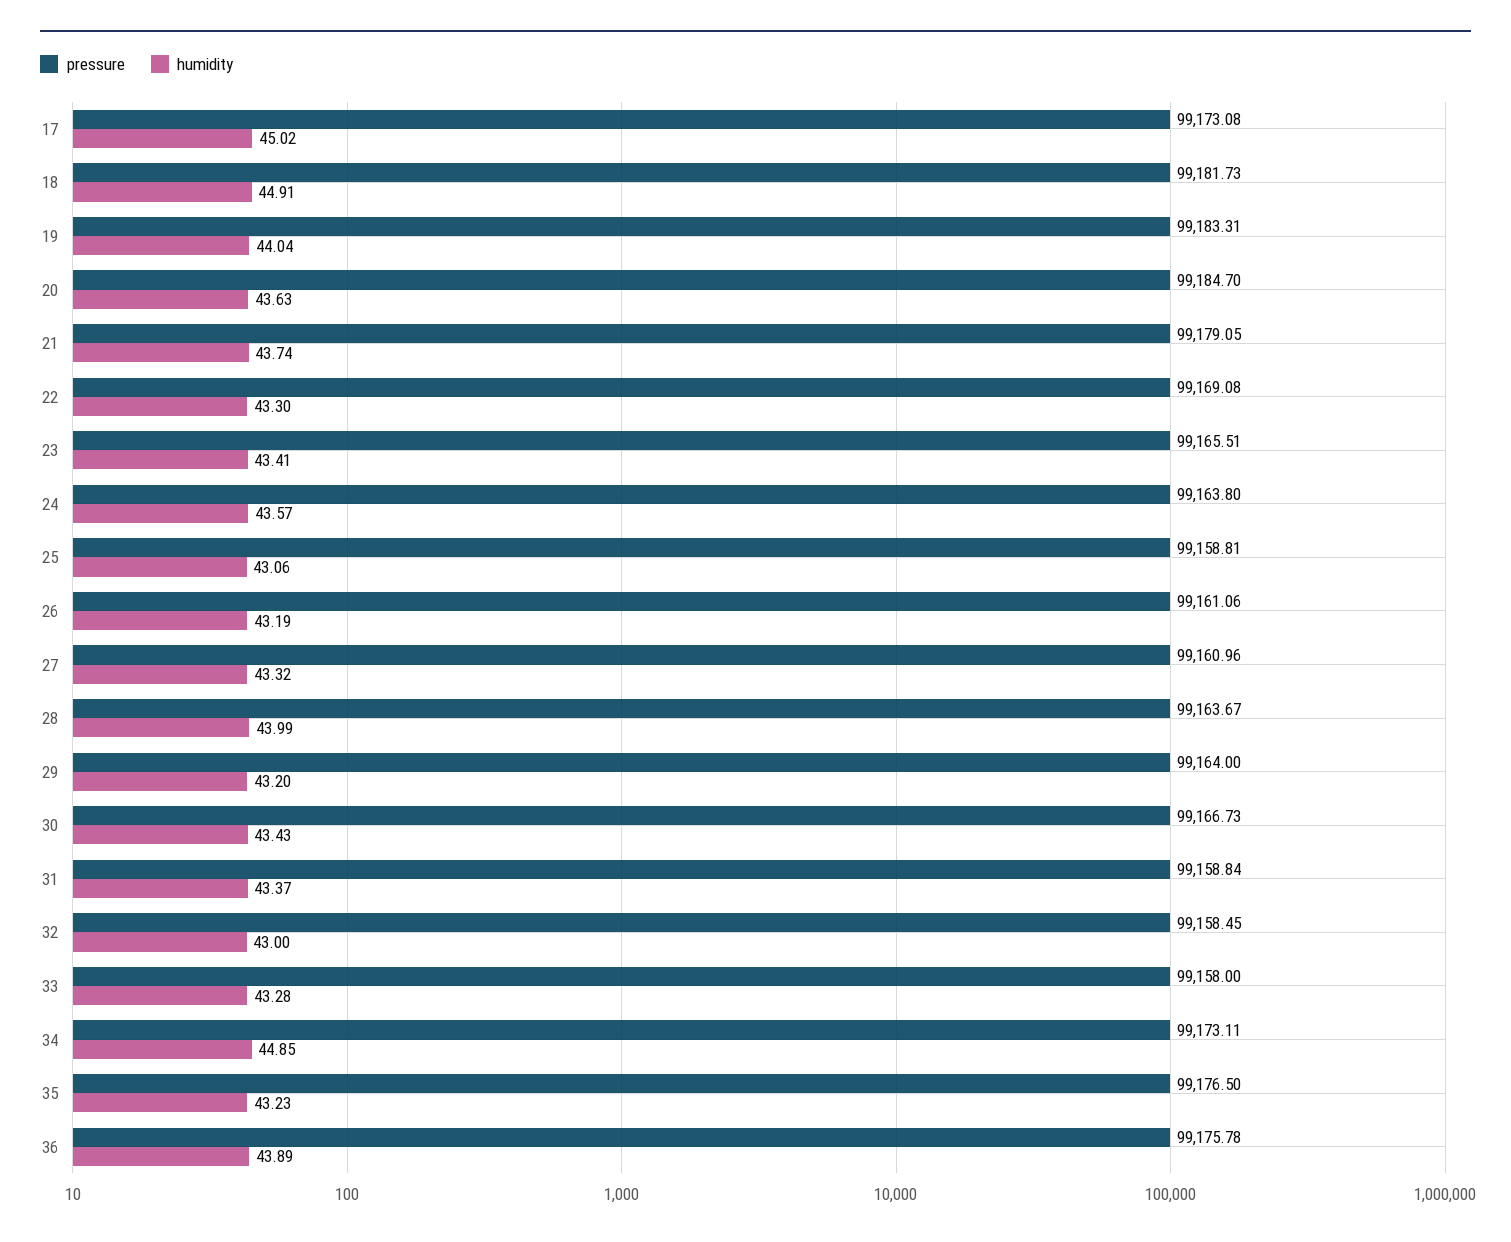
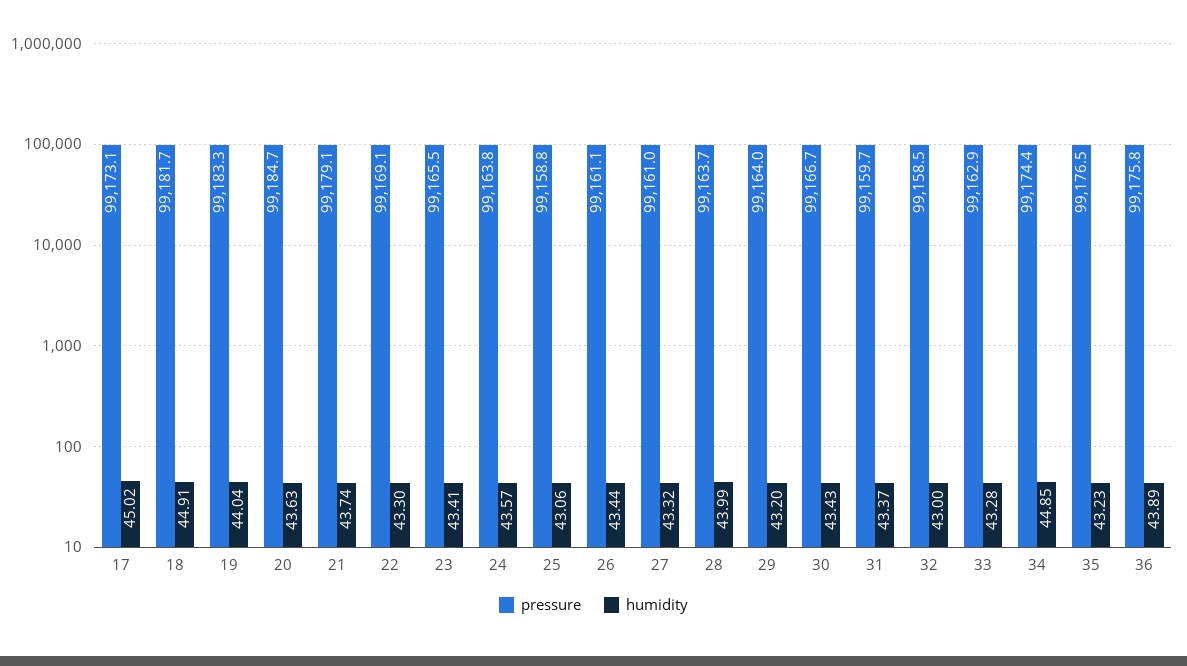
humidity, 26: 43.19 -> 43.44
pressure, 31: 99158.84 -> 99159.7
pressure, 33: 99158 -> 99162.9
pressure, 34: 99173.11 -> 99174.4

